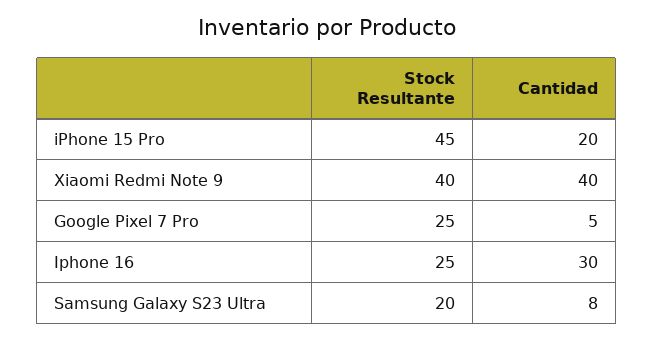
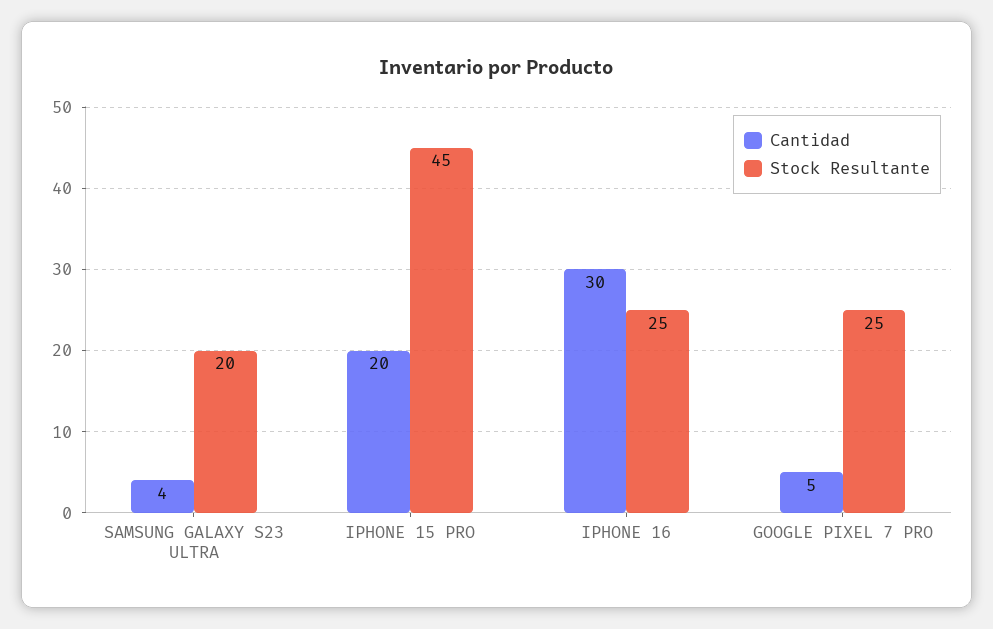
Stock Resultante, Xiaomi Redmi Note 9: 40 -> none
Cantidad, Xiaomi Redmi Note 9: 40 -> none
Cantidad, Samsung Galaxy S23 Ultra: 8 -> 4

